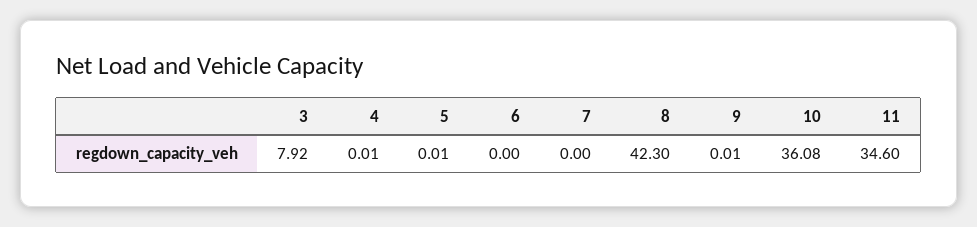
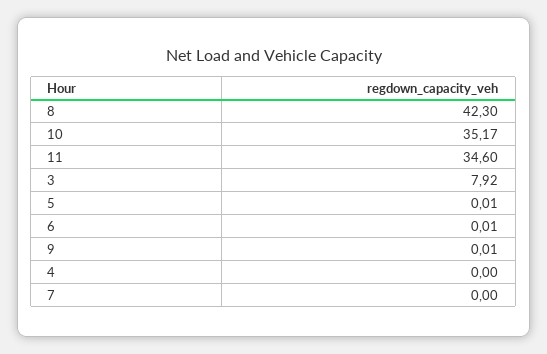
4: 0.01 -> 0
6: 0 -> 0.01
10: 36.08 -> 35.17

